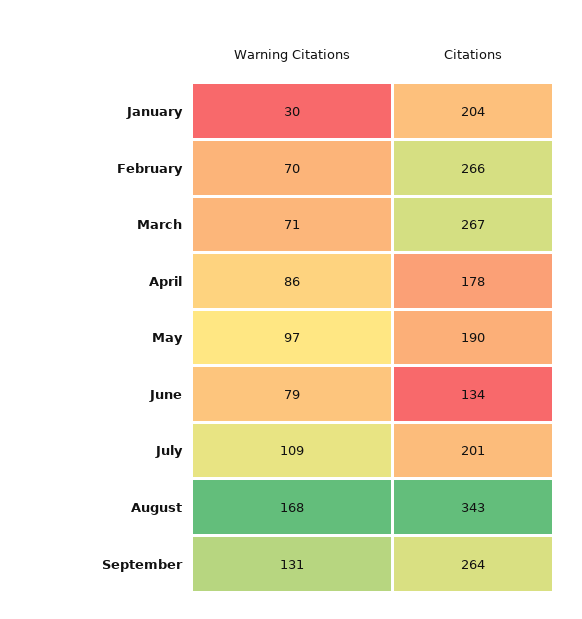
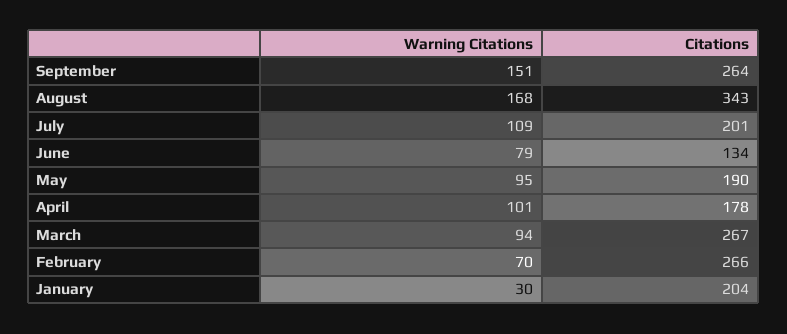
Warning Citations, March: 71 -> 94
Warning Citations, April: 86 -> 101
Warning Citations, May: 97 -> 95
Warning Citations, September: 131 -> 151

